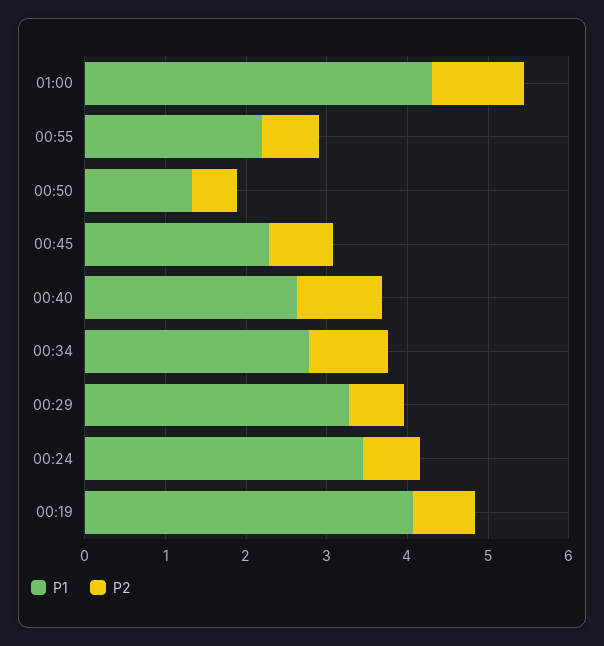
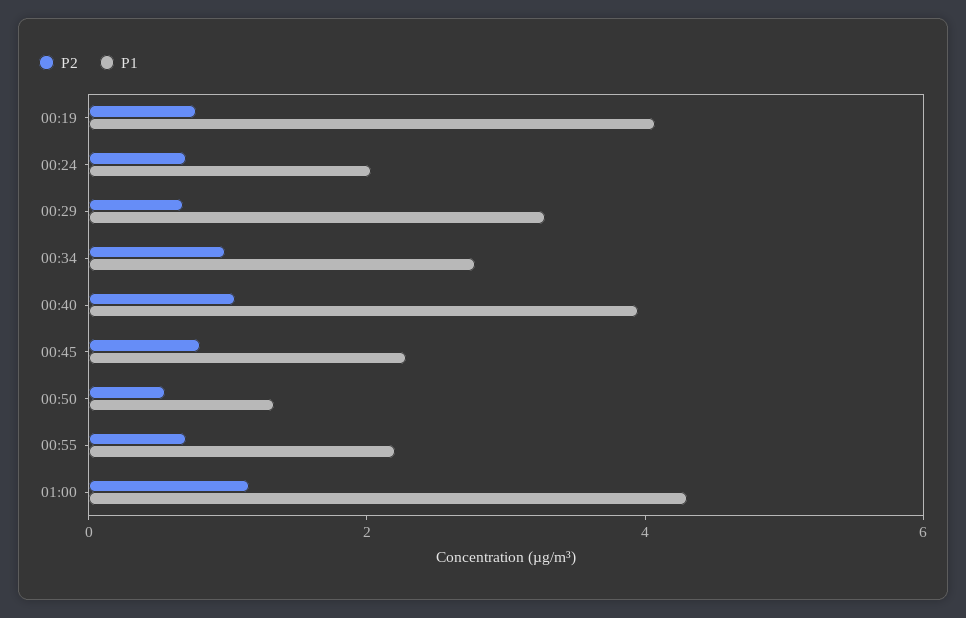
P1, 00:40: 2.6 -> 4
P1, 00:24: 3.4 -> 2

